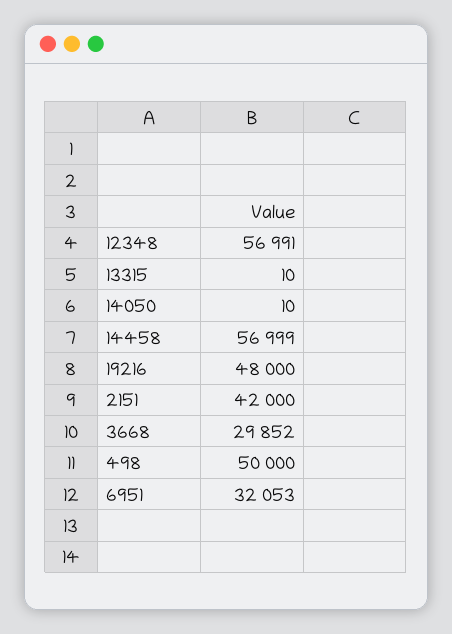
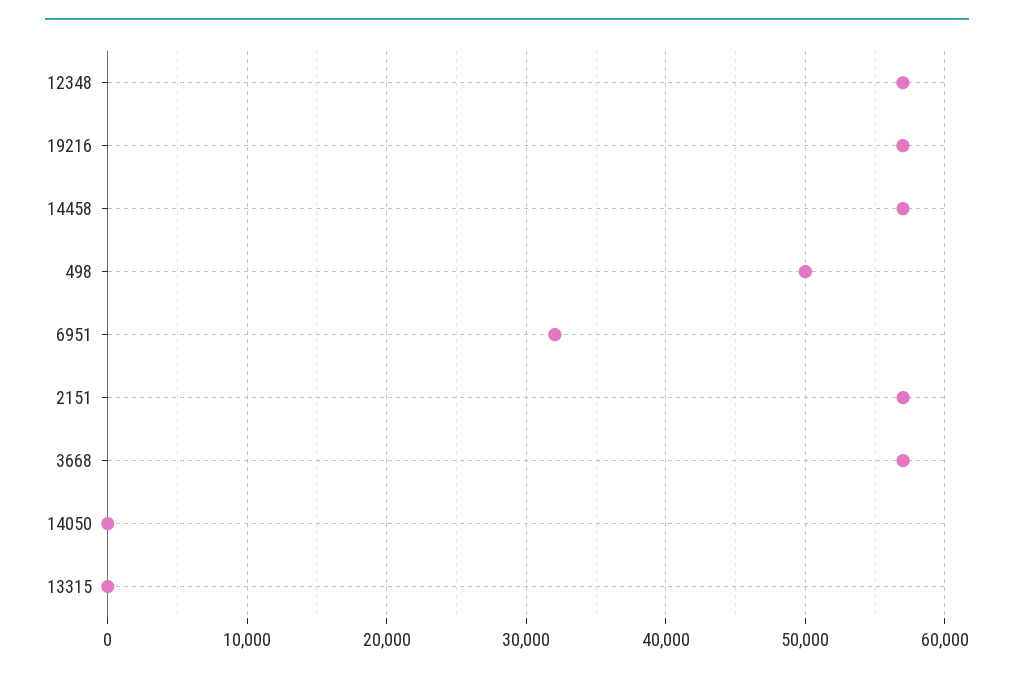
19216: 48000 -> 57000
2151: 42000 -> 57000
3668: 29852 -> 57000

